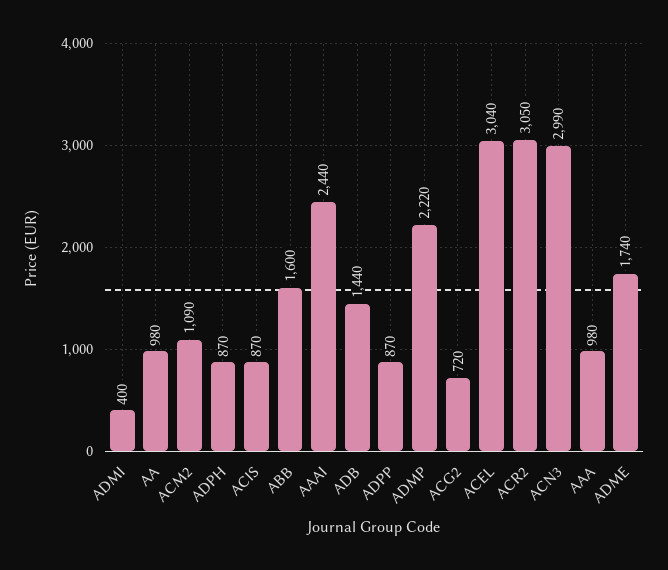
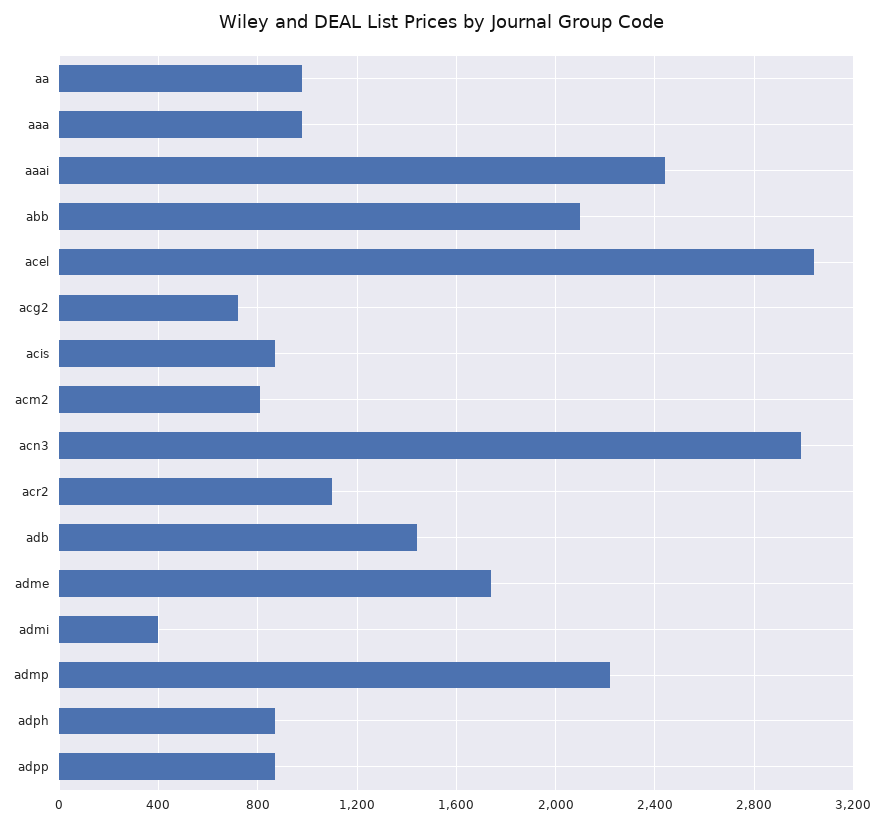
ACM2: 1090 -> 800
ABB: 1600 -> 2100
ACR2: 3050 -> 1100

